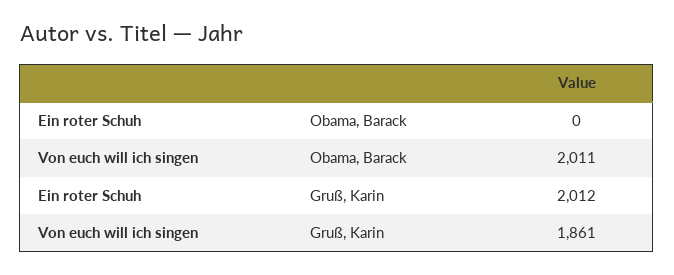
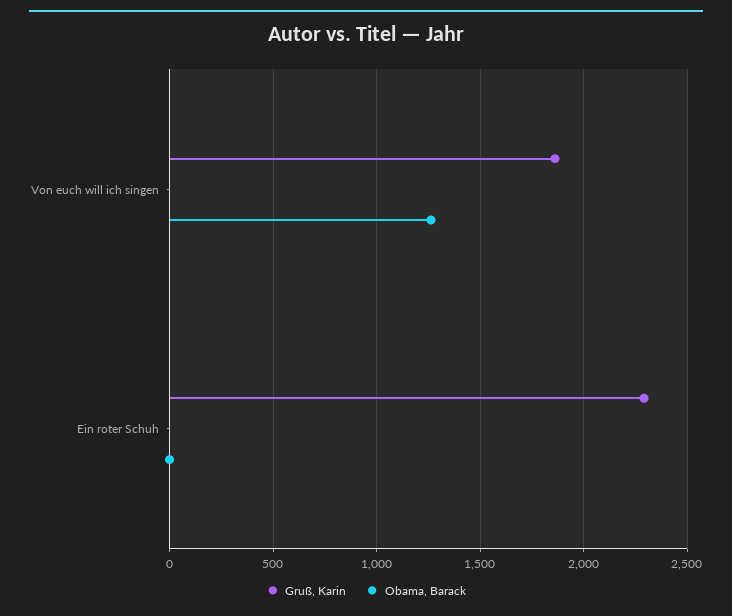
Obama, Barack, Von euch will ich singen: 2011 -> 1250
Gruß, Karin, Ein roter Schuh: 2012 -> 2300

